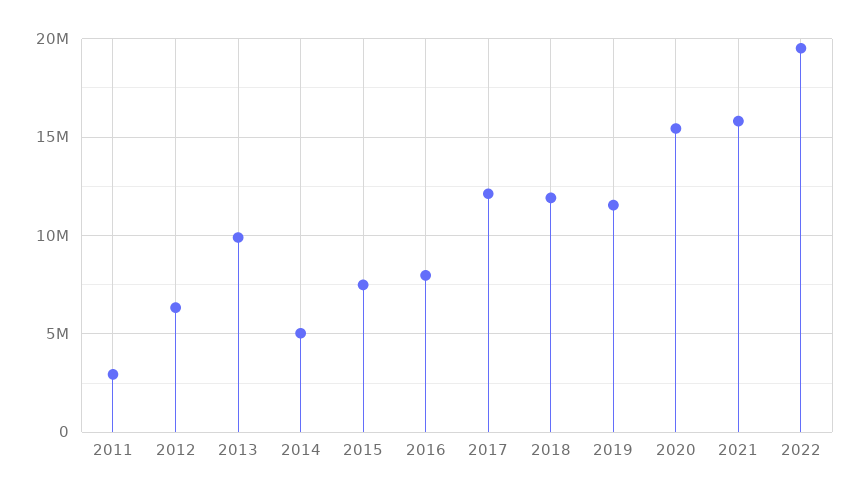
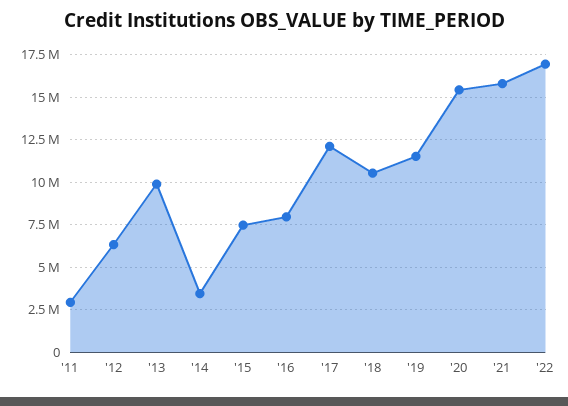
2014: 5000000 -> 3500000
2018: 12000000 -> 10500000
2022: 19500000 -> 17000000

